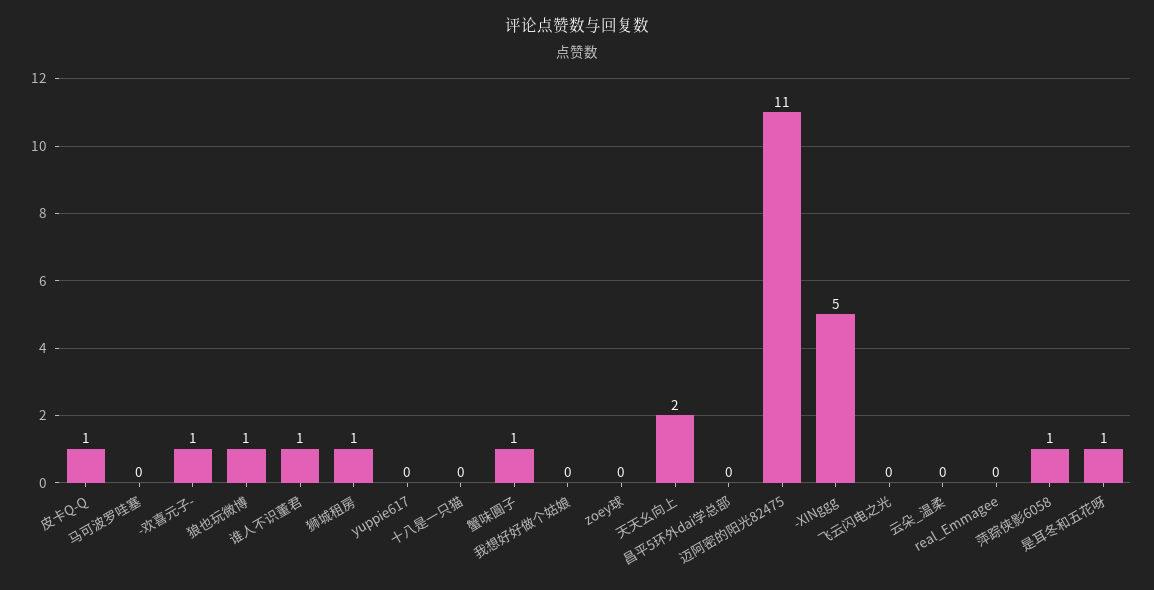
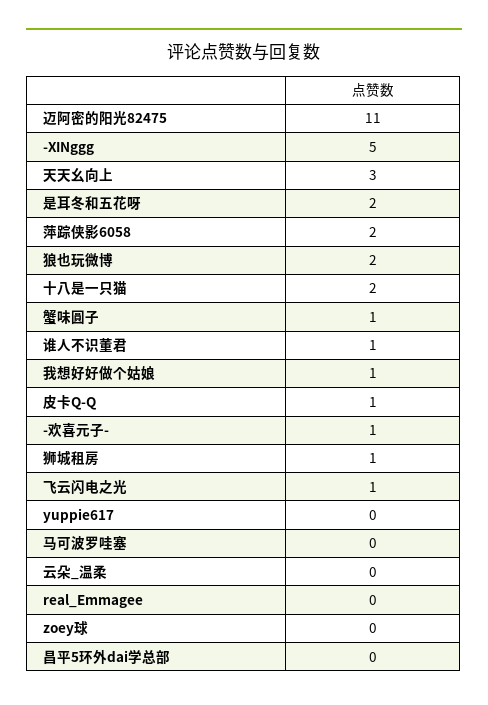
狼也玩微博: 1 -> 2
十八是一只猫: 0 -> 2
我想好好做个姑娘: 0 -> 1
天天幺向上: 2 -> 3
飞云闪电之光: 0 -> 1
萍踪侠影6058: 1 -> 2
是耳冬和五花呀: 1 -> 2

